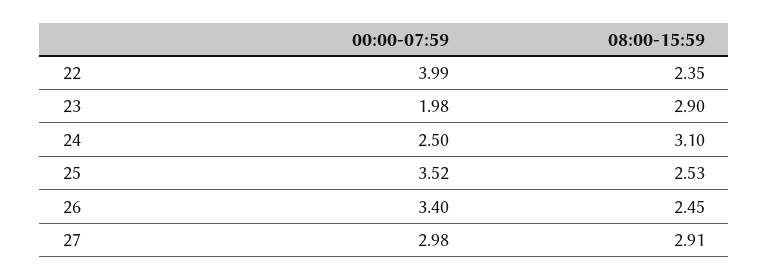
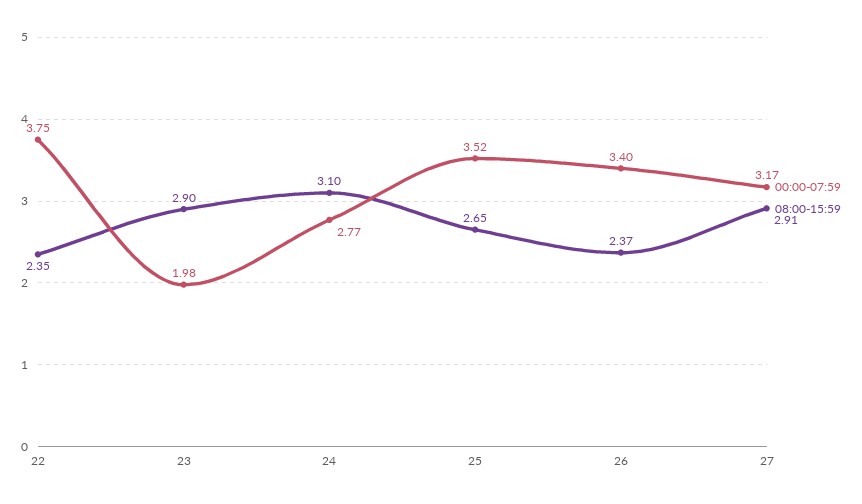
00:00-07:59, 22: 3.99 -> 3.75
00:00-07:59, 24: 2.5 -> 2.77
08:00-15:59, 25: 2.53 -> 2.65
08:00-15:59, 26: 2.45 -> 2.37
00:00-07:59, 27: 2.98 -> 3.17

